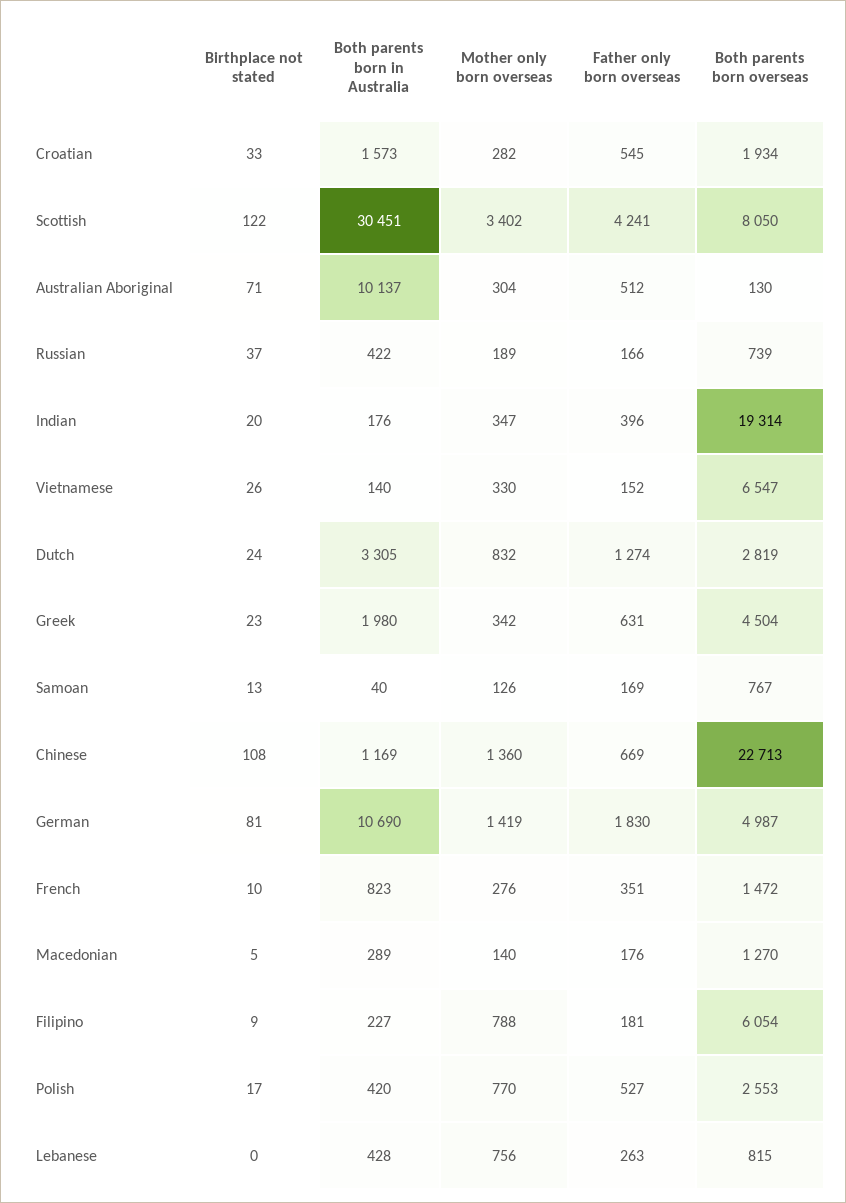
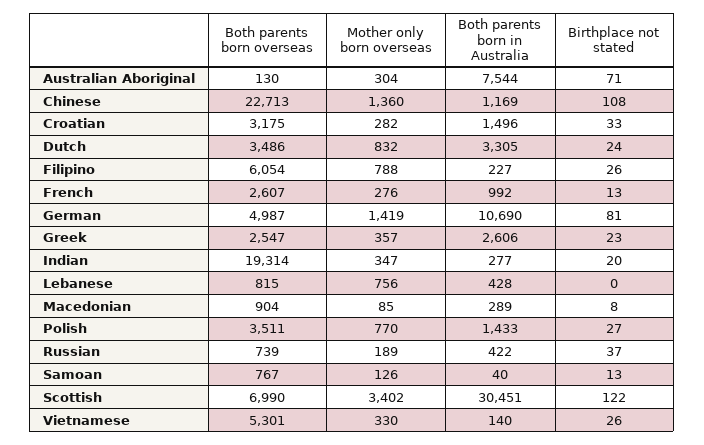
Both parents born in Australia, Croatian: 1573 -> 1496
Father only born overseas, Croatian: 545 -> none
Both parents born overseas, Croatian: 1934 -> 3175
Father only born overseas, Scottish: 4241 -> none
Both parents born overseas, Scottish: 8050 -> 6990
Both parents born in Australia, Australian Aboriginal: 10137 -> 7544
Father only born overseas, Australian Aboriginal: 512 -> none
Father only born overseas, Russian: 166 -> none
Both parents born in Australia, Indian: 176 -> 277
Father only born overseas, Indian: 396 -> none
Father only born overseas, Vietnamese: 152 -> none
Both parents born overseas, Vietnamese: 6547 -> 5301
Father only born overseas, Dutch: 1274 -> none
Both parents born overseas, Dutch: 2819 -> 3486
Both parents born in Australia, Greek: 1980 -> 2606
Mother only born overseas, Greek: 342 -> 357
Father only born overseas, Greek: 631 -> none
Both parents born overseas, Greek: 4504 -> 2547
Father only born overseas, Samoan: 169 -> none
Father only born overseas, Chinese: 669 -> none
Father only born overseas, German: 1830 -> none
Birthplace not stated, French: 10 -> 13
Both parents born in Australia, French: 823 -> 992
Father only born overseas, French: 351 -> none
Both parents born overseas, French: 1472 -> 2607
Birthplace not stated, Macedonian: 5 -> 8
Mother only born overseas, Macedonian: 140 -> 85
Father only born overseas, Macedonian: 176 -> none
Both parents born overseas, Macedonian: 1270 -> 904
Birthplace not stated, Filipino: 9 -> 26
Father only born overseas, Filipino: 181 -> none
Birthplace not stated, Polish: 17 -> 27
Both parents born in Australia, Polish: 420 -> 1433
Father only born overseas, Polish: 527 -> none
Both parents born overseas, Polish: 2553 -> 3511
Father only born overseas, Lebanese: 263 -> none

